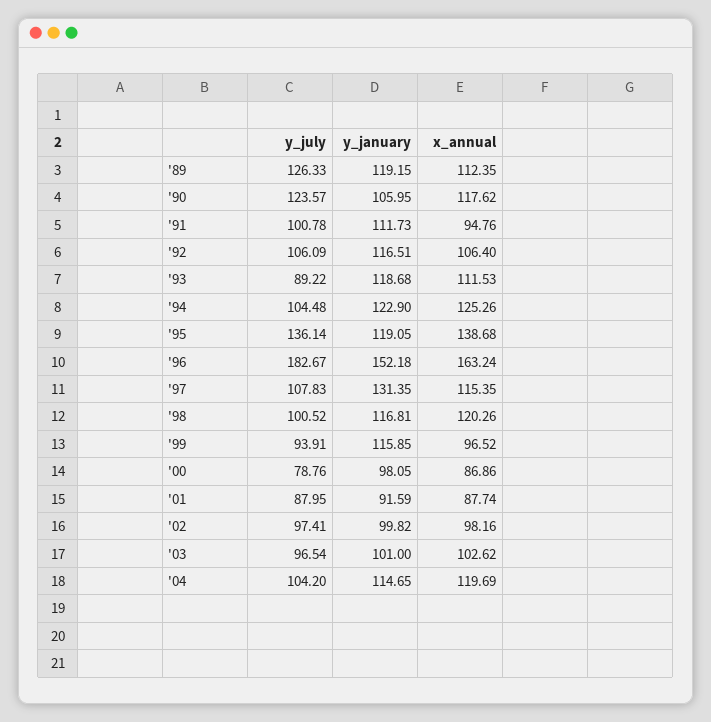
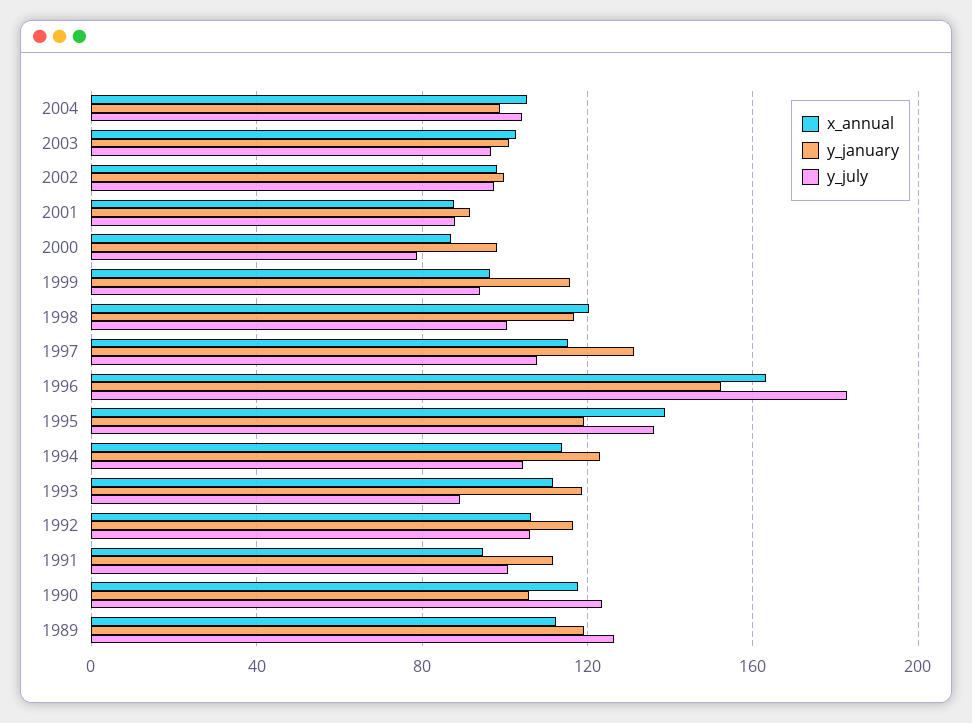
x_annual, '94: 125.26 -> 115
y_january, '04: 114.65 -> 100
x_annual, '04: 119.69 -> 105

